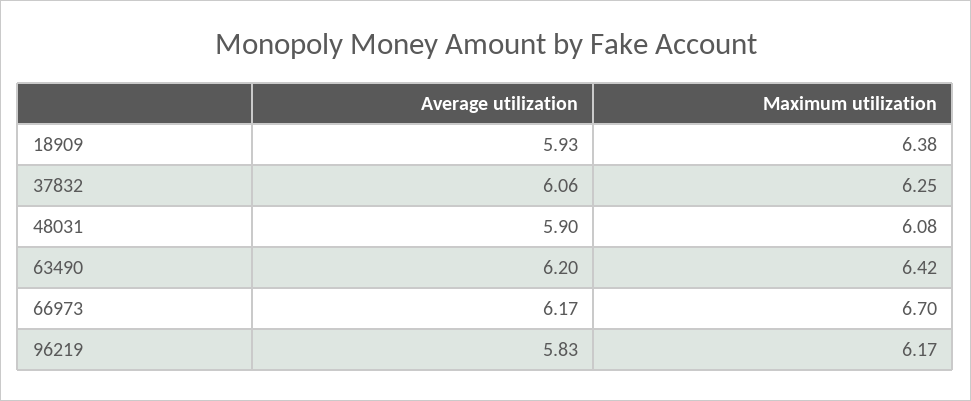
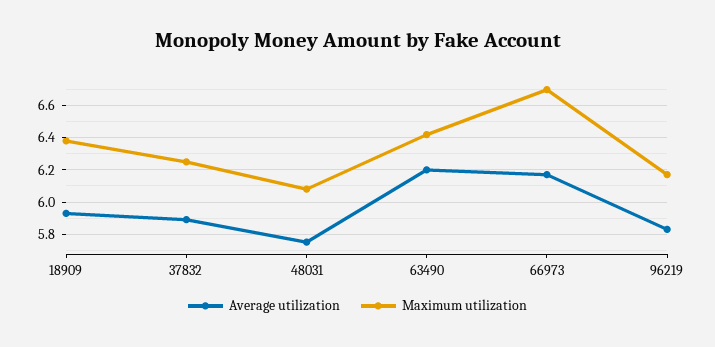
Average utilization, 37832: 6.06 -> 5.9
Average utilization, 48031: 5.9 -> 5.75

